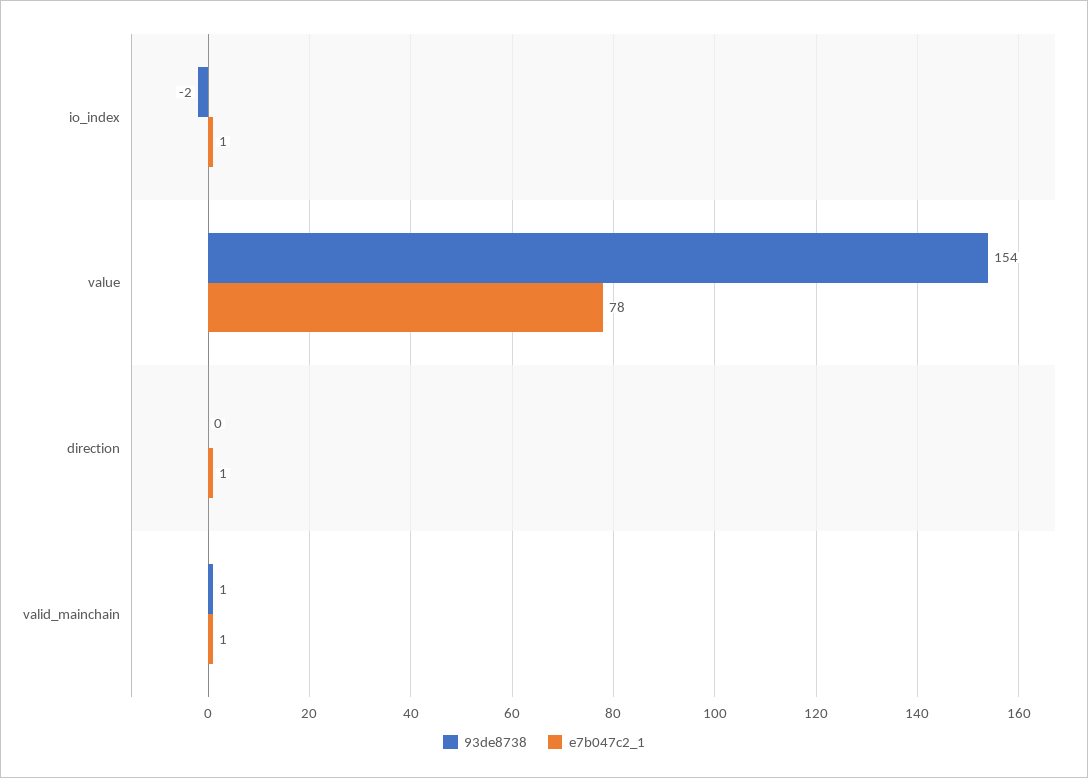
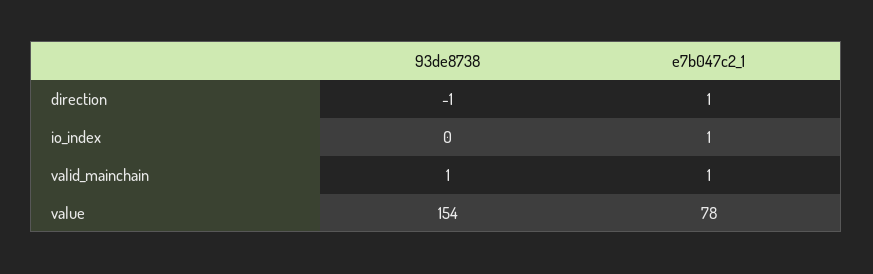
93de8738, io_index: -2 -> 0
93de8738, direction: 0 -> -1

